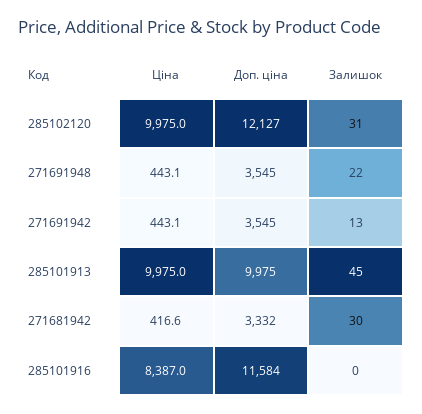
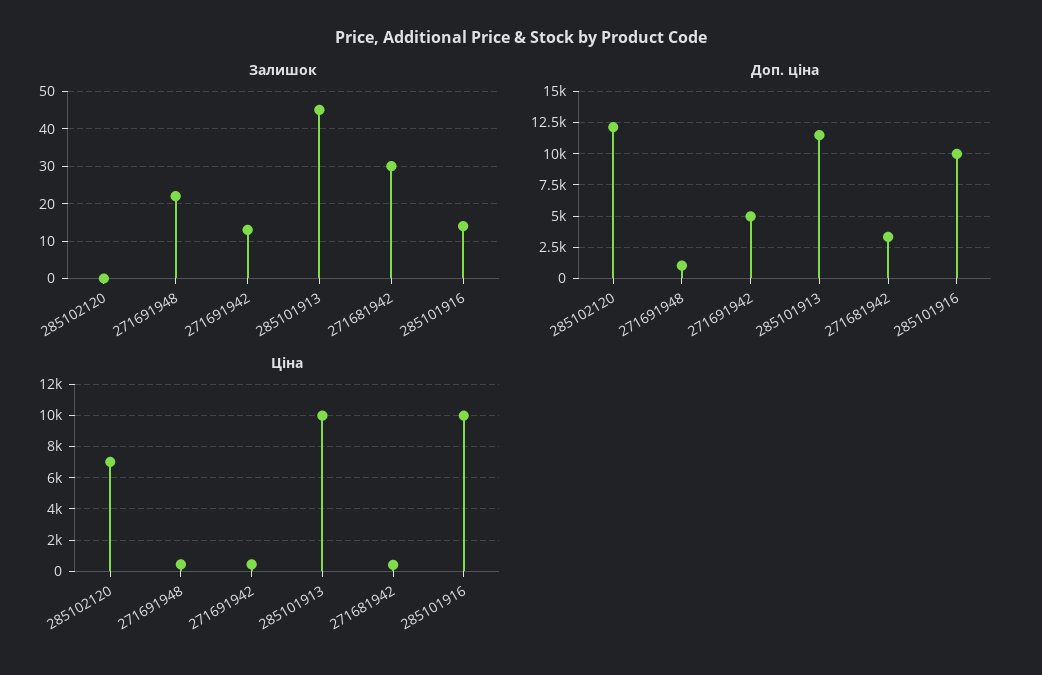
Ціна, 285102120: 9975 -> 7000
Залишок, 285102120: 31 -> 0
Доп. ціна, 271691948: 3545 -> 1000
Доп. ціна, 271691942: 3545 -> 5000
Доп. ціна, 285101913: 9975 -> 11500
Ціна, 285101916: 8387 -> 10000
Доп. ціна, 285101916: 11584 -> 10000
Залишок, 285101916: 0 -> 15

